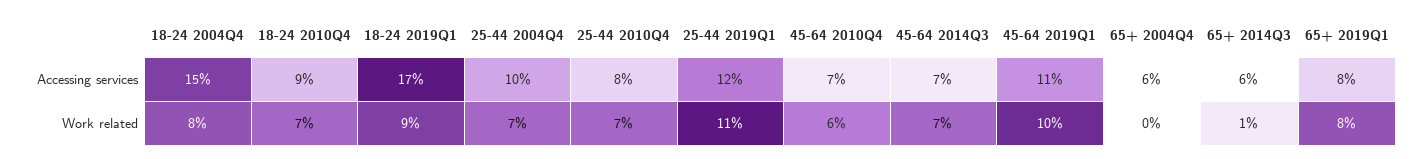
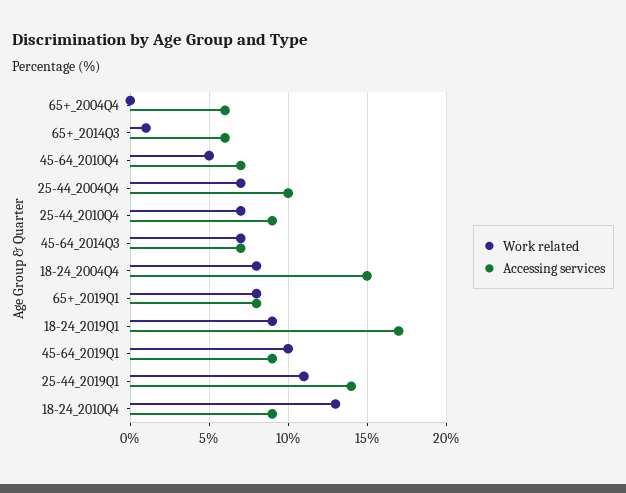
Accessing services, 25-44 2010Q4: 8 -> 9
Accessing services, 25-44 2019Q1: 12 -> 14
Accessing services, 45-64 2019Q1: 11 -> 9
Work related, 18-24 2010Q4: 7 -> 13
Work related, 45-64 2010Q4: 6 -> 5

